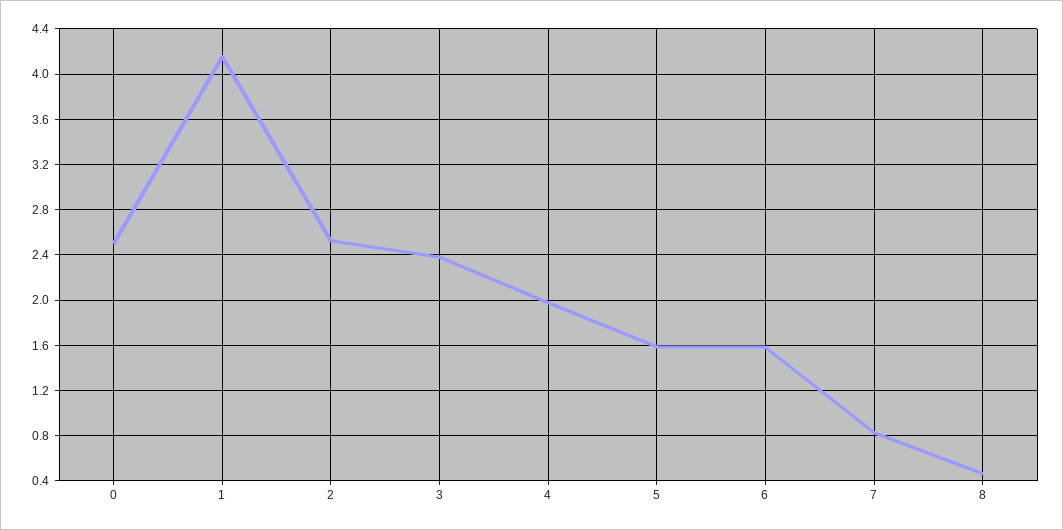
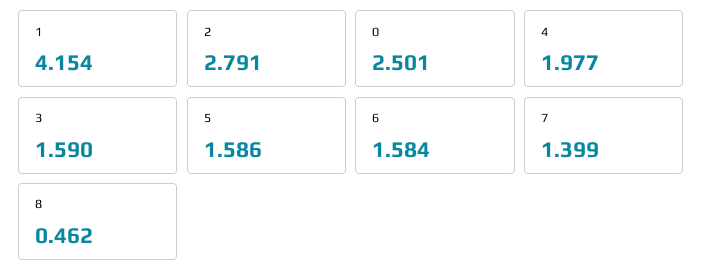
2: 2.5 -> 2.791
3: 2.4 -> 1.59
7: 0.8 -> 1.399

